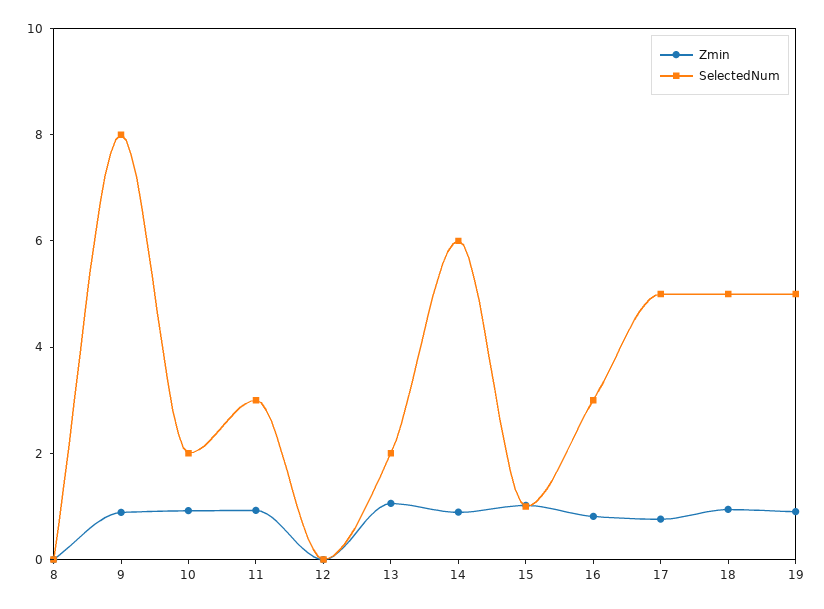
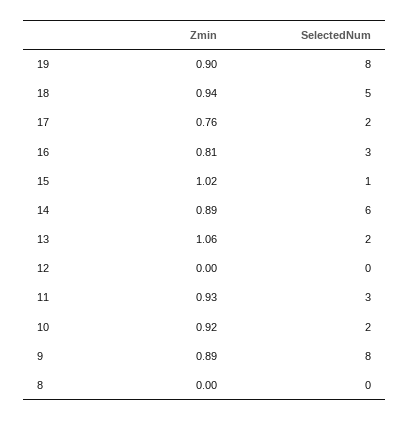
SelectedNum, 17: 5 -> 2
SelectedNum, 19: 5 -> 8

